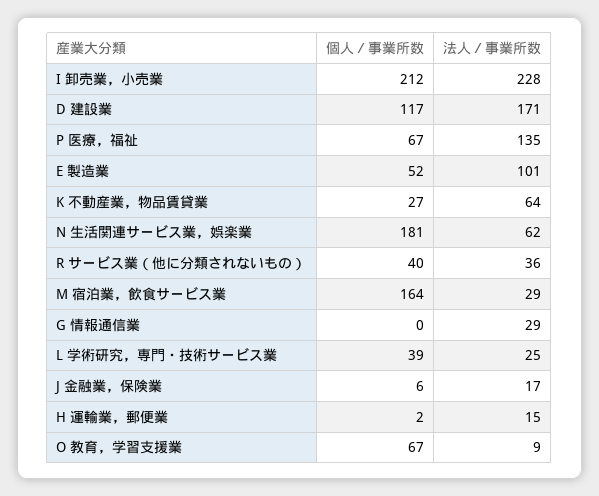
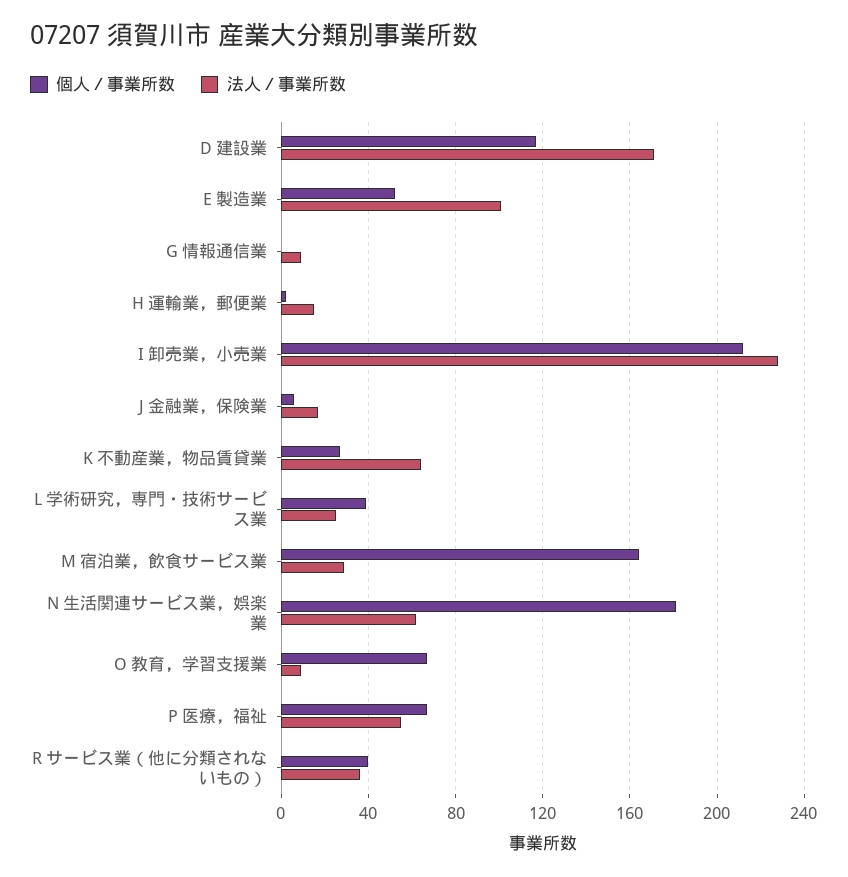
法人／事業所数, P 医療，福祉: 135 -> 55
法人／事業所数, G 情報通信業: 29 -> 10

